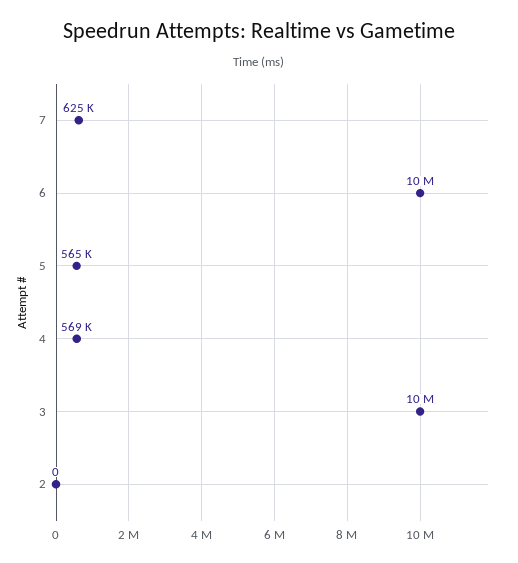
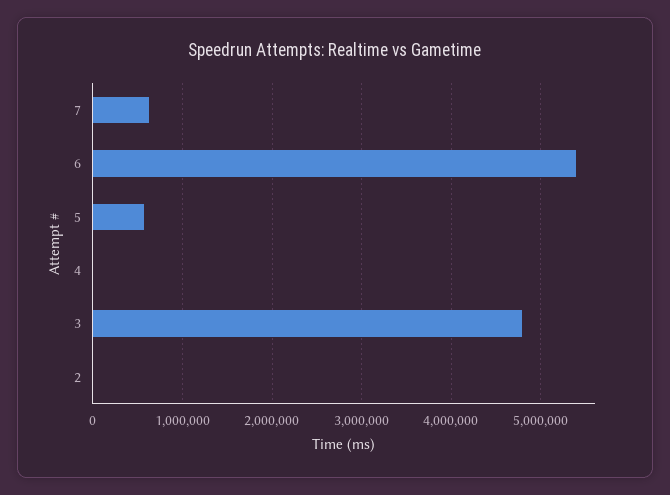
6: 10000000 -> 5400000
4: 569000 -> 0
3: 10000000 -> 4800000

